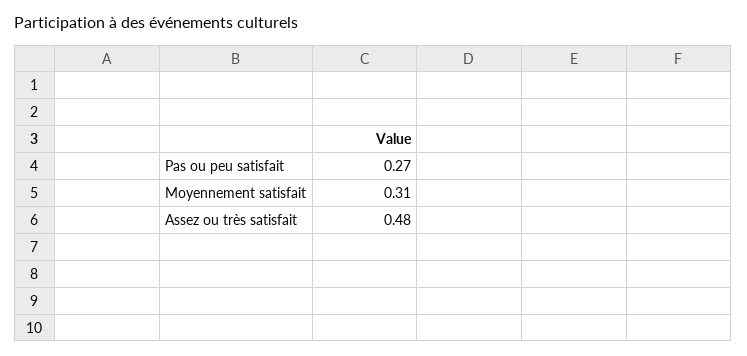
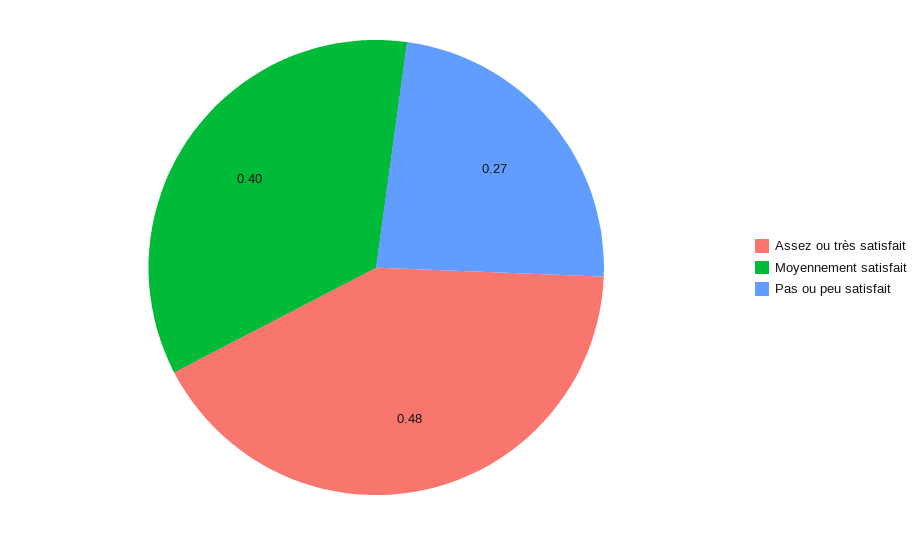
Moyennement satisfait: 0.31 -> 0.4

